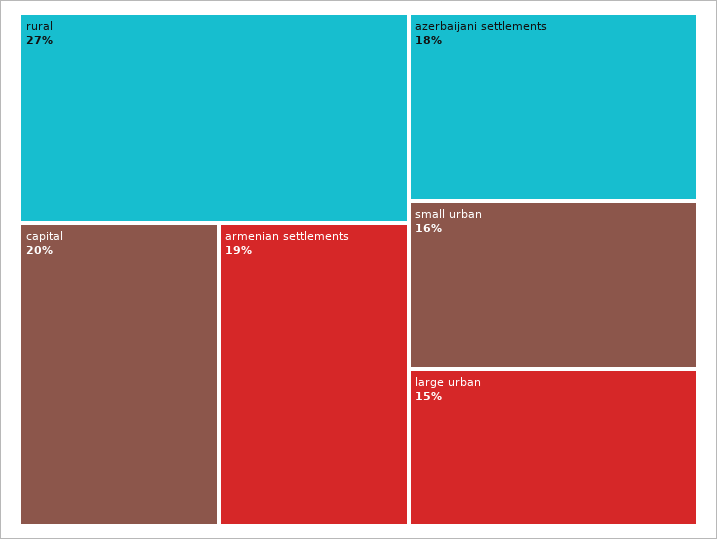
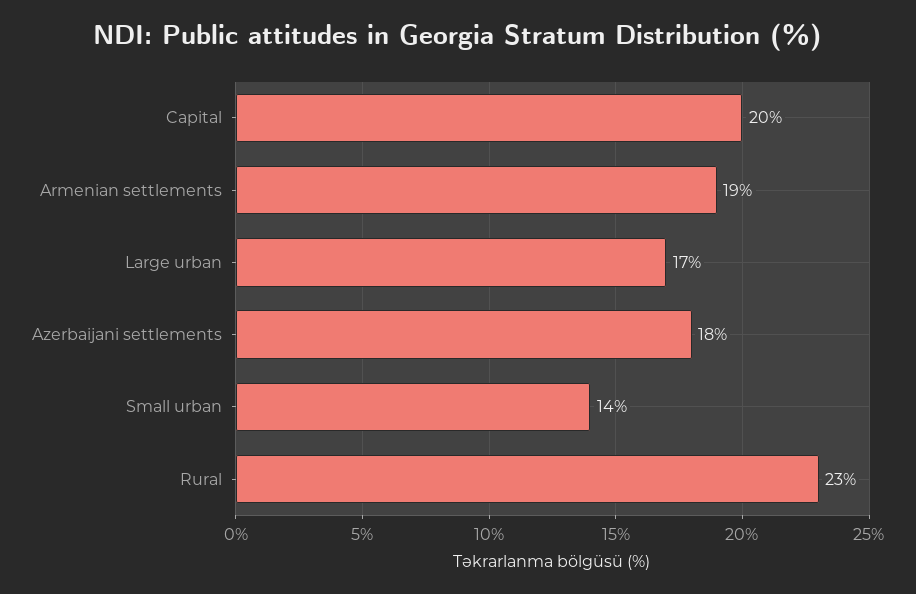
rural: 27 -> 23
small urban: 16 -> 14
large urban: 15 -> 17

